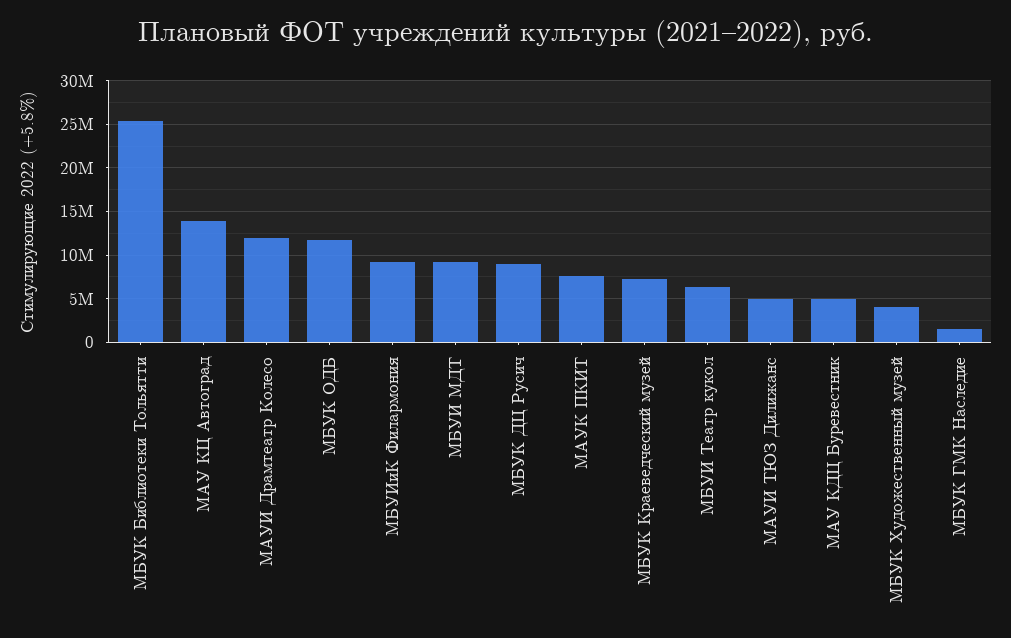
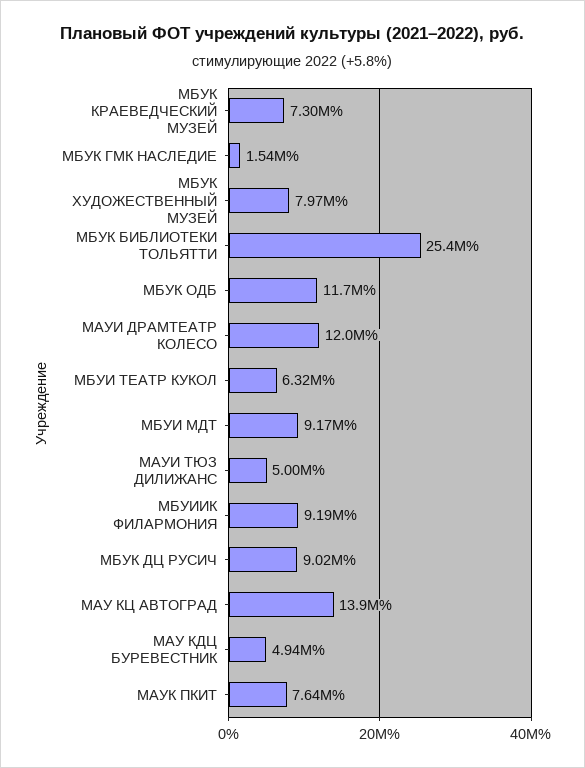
МБУК Художественный музей: 4000000 -> 7970000

